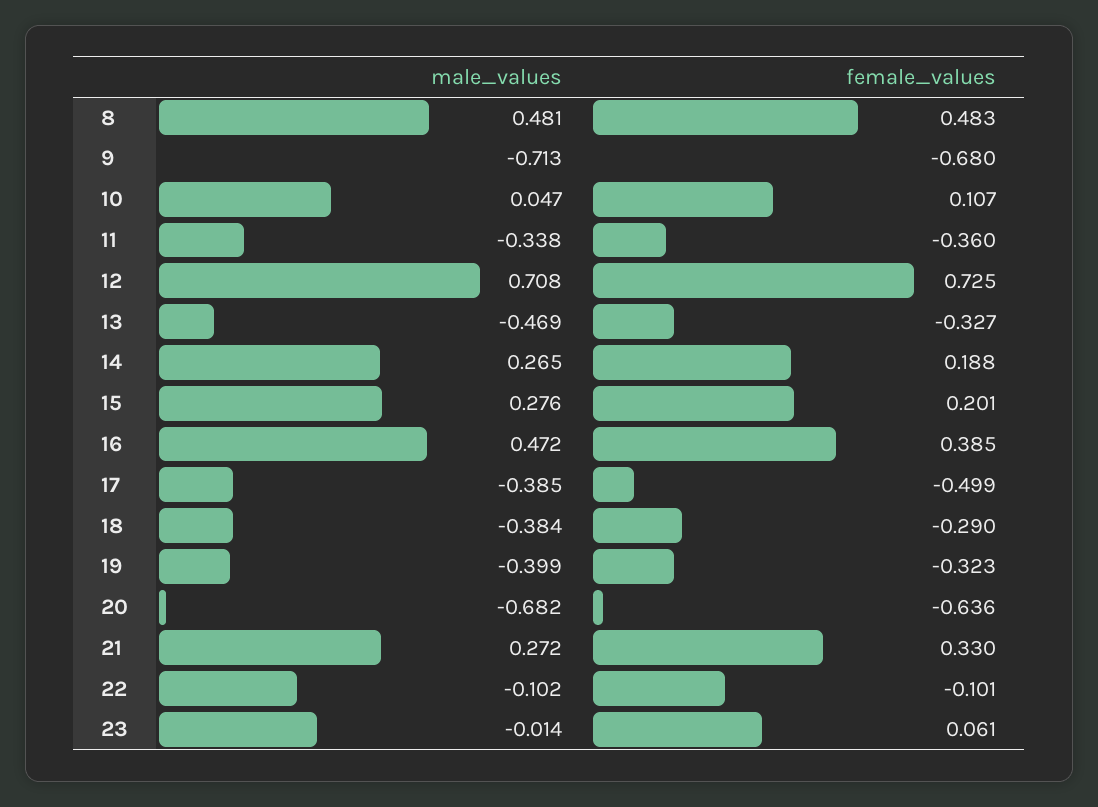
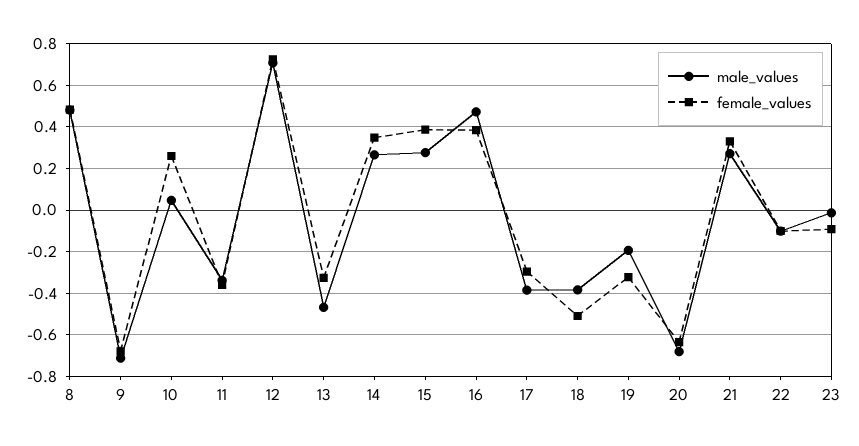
female_values, 10: 0.107 -> 0.25
female_values, 14: 0.188 -> 0.35
female_values, 15: 0.201 -> 0.4
female_values, 17: -0.499 -> -0.3
female_values, 18: -0.29 -> -0.5
male_values, 19: -0.399 -> -0.2
female_values, 23: 0.061 -> -0.1

